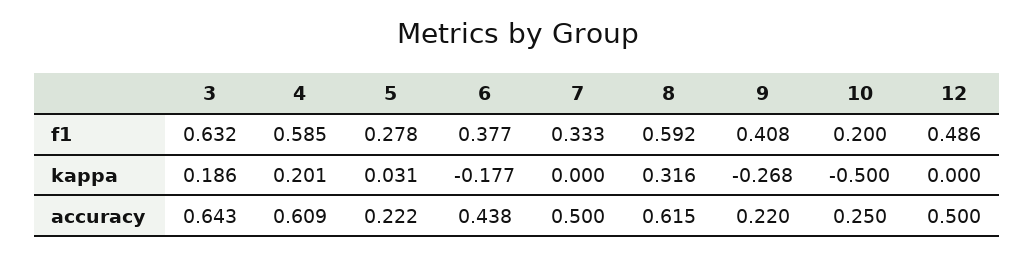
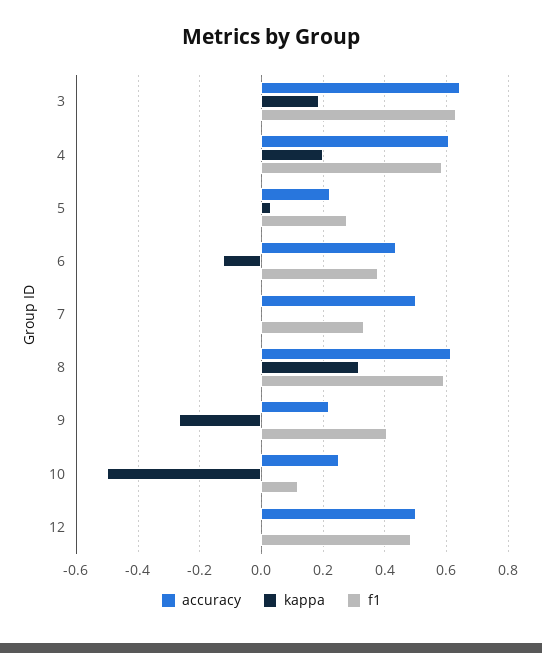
f1, 10: 0.2 -> 0.12
kappa, 6: -0.177 -> -0.12

